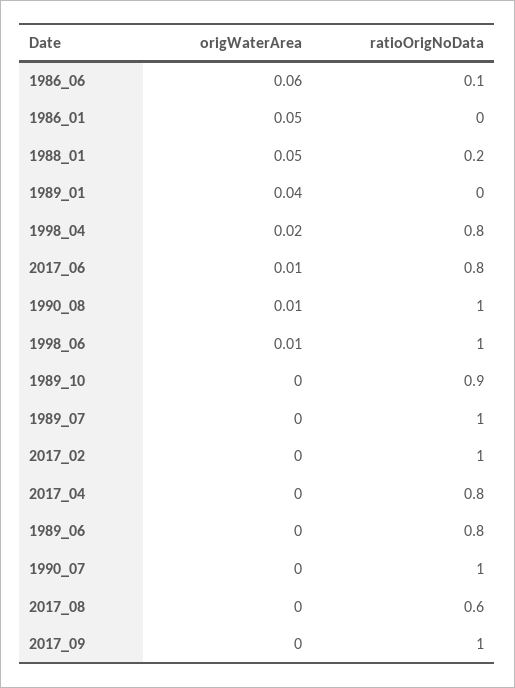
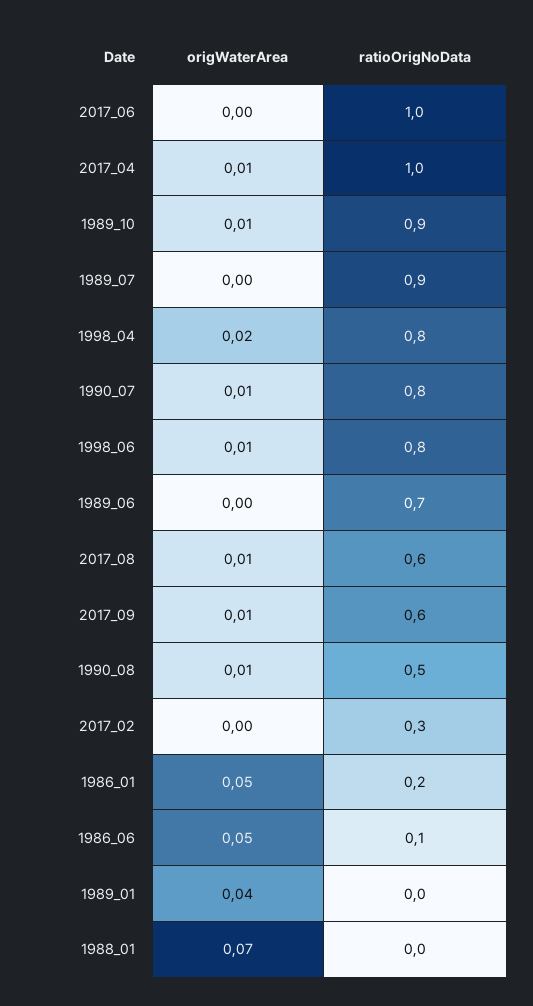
origWaterArea, 1986_06: 0.06 -> 0.05
ratioOrigNoData, 1986_01: 0 -> 0.2
origWaterArea, 1988_01: 0.05 -> 0.07
ratioOrigNoData, 1988_01: 0.2 -> 0
origWaterArea, 2017_06: 0.01 -> 0
ratioOrigNoData, 2017_06: 0.8 -> 1
ratioOrigNoData, 1990_08: 1 -> 0.5
ratioOrigNoData, 1998_06: 1 -> 0.8
origWaterArea, 1989_10: 0 -> 0.01
ratioOrigNoData, 1989_07: 1 -> 0.9
ratioOrigNoData, 2017_02: 1 -> 0.3
origWaterArea, 2017_04: 0 -> 0.01
ratioOrigNoData, 2017_04: 0.8 -> 1
ratioOrigNoData, 1989_06: 0.8 -> 0.7
origWaterArea, 1990_07: 0 -> 0.01
ratioOrigNoData, 1990_07: 1 -> 0.8
origWaterArea, 2017_08: 0 -> 0.01
origWaterArea, 2017_09: 0 -> 0.01
ratioOrigNoData, 2017_09: 1 -> 0.6

